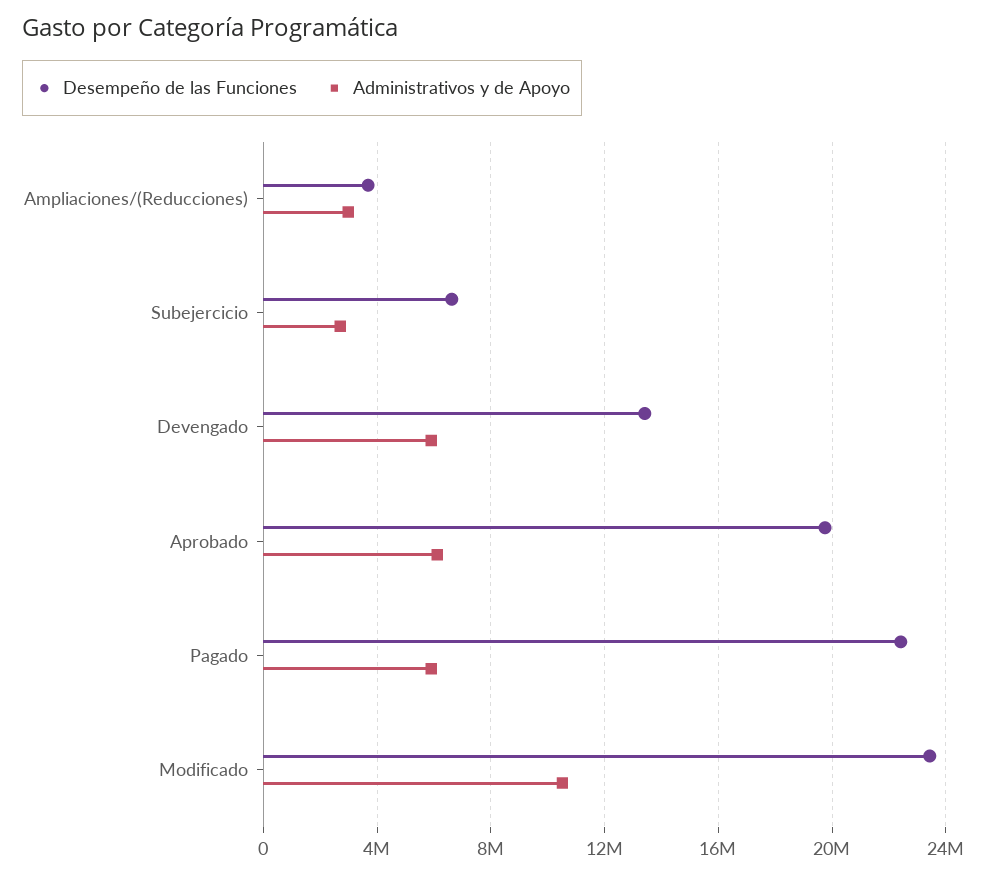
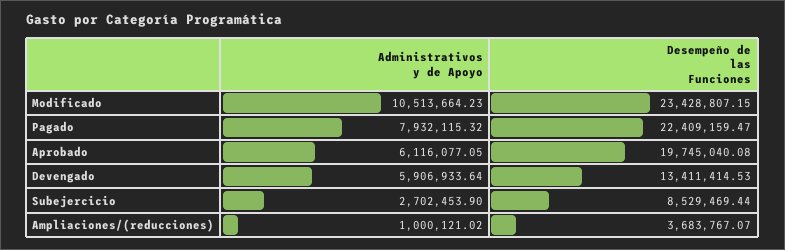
Administrativos y de Apoyo, Ampliaciones/(Reducciones): 3000000 -> 1000121.02
Desempeño de las Funciones, Subejercicio: 6500000 -> 8529469.44
Administrativos y de Apoyo, Pagado: 6000000 -> 7932115.32

